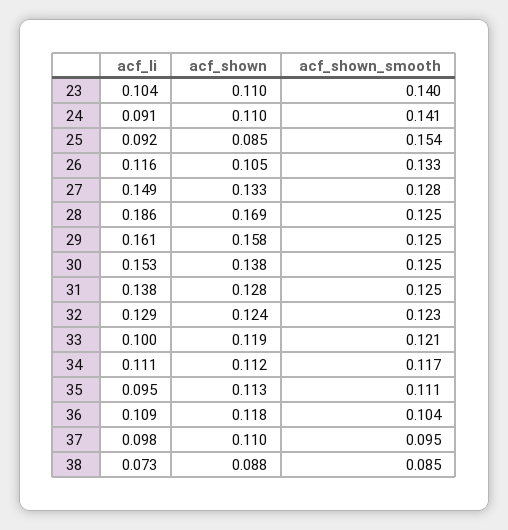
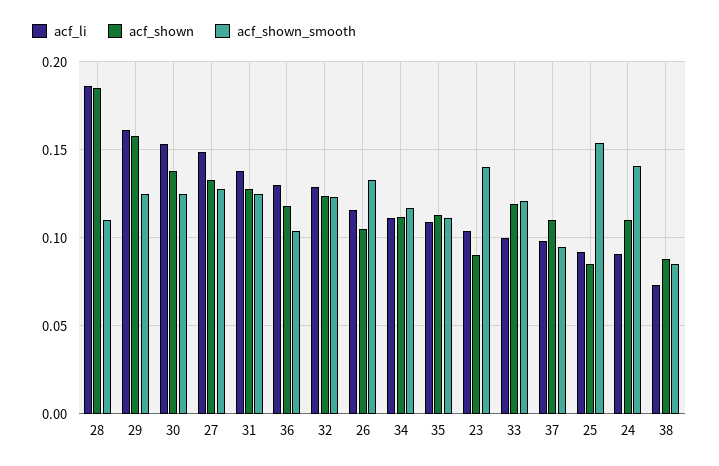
acf_shown, 23: 0.11 -> 0.09
acf_shown, 28: 0.169 -> 0.185
acf_shown_smooth, 28: 0.125 -> 0.11
acf_li, 35: 0.095 -> 0.11
acf_li, 36: 0.109 -> 0.13

